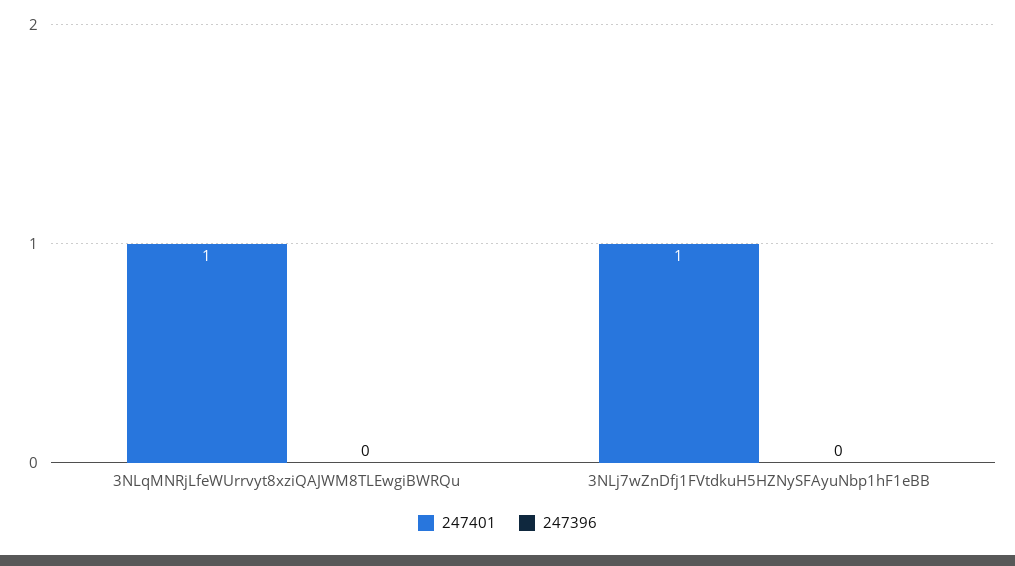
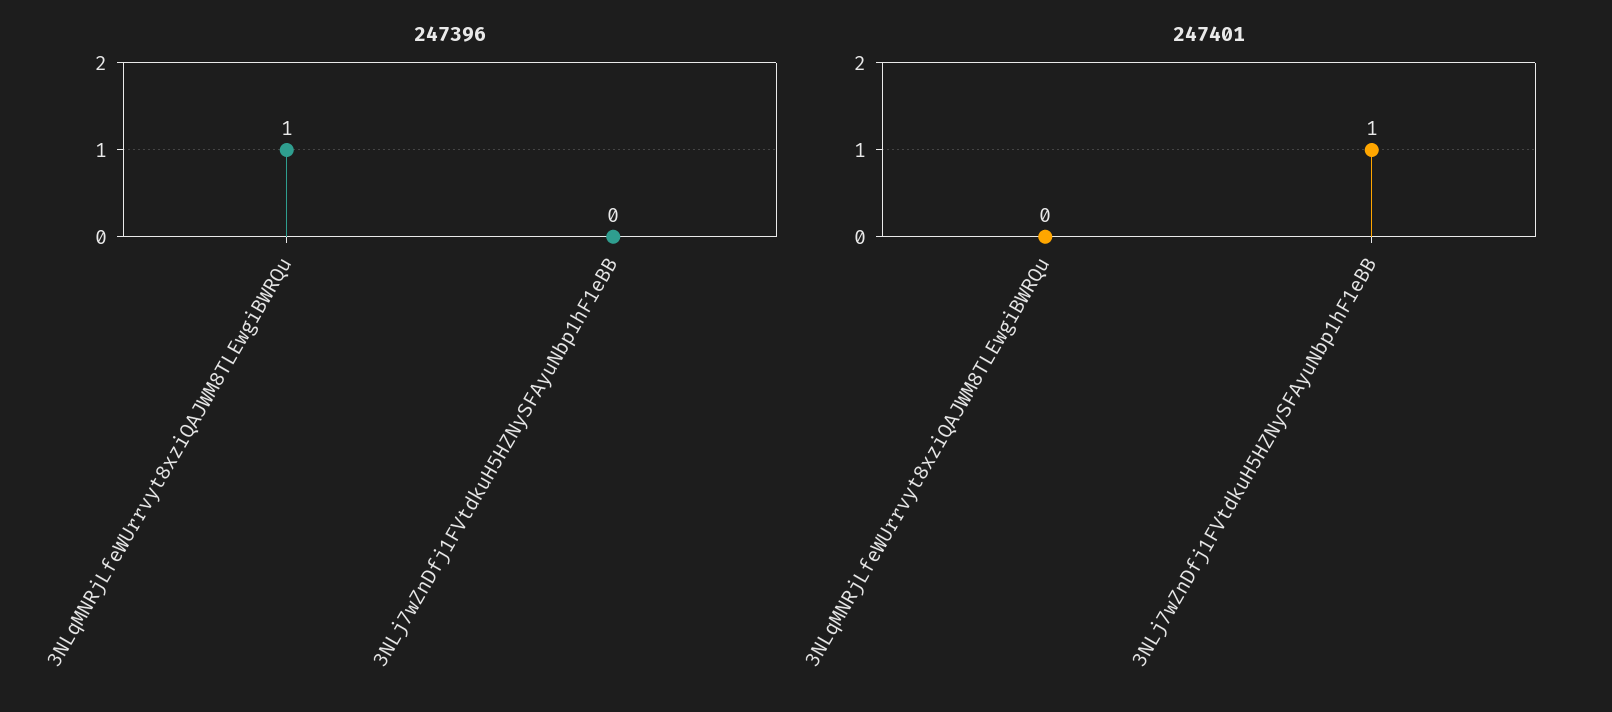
247401, 3NLqMNRjLfeWUrrvyt8xziQAJWM8TLEwgiBWRQu: 1 -> 0
247396, 3NLqMNRjLfeWUrrvyt8xziQAJWM8TLEwgiBWRQu: 0 -> 1

